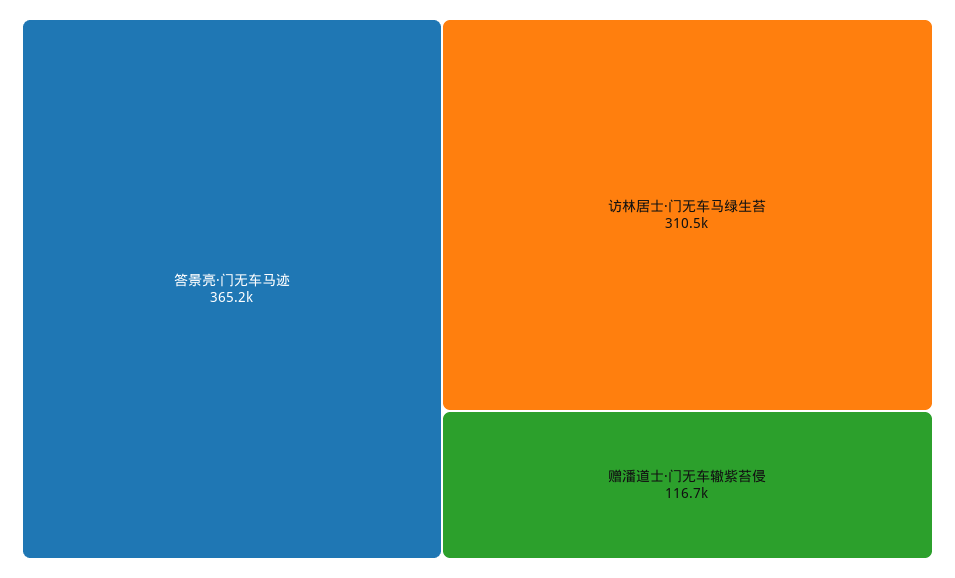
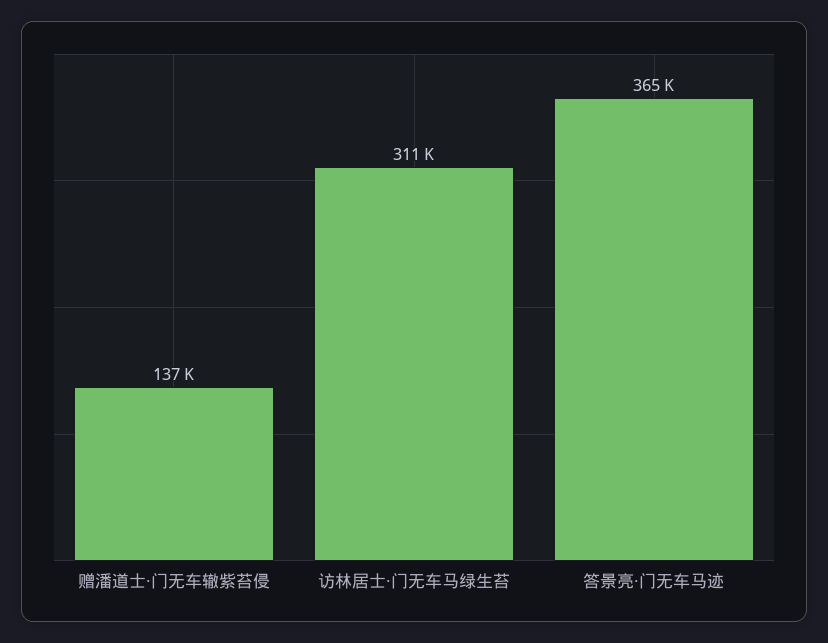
赠潘道士·门无车辙紫苔侵: 116700 -> 137000

